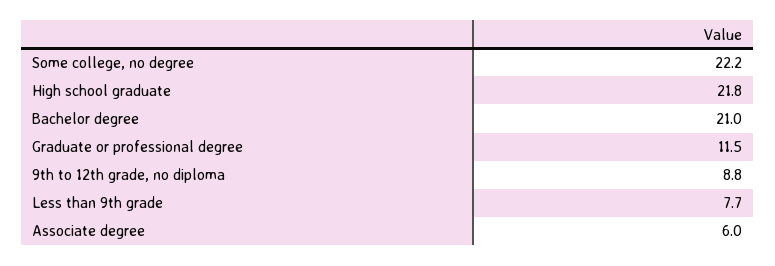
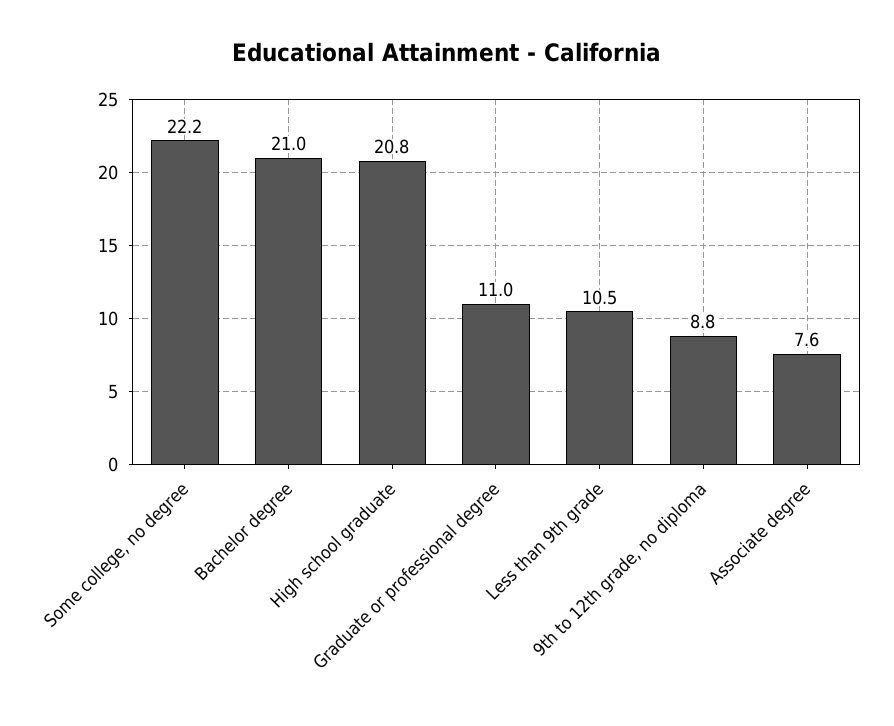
High school graduate: 21.8 -> 20.8
Graduate or professional degree: 11.5 -> 11
Less than 9th grade: 7.7 -> 10.5
Associate degree: 6 -> 7.6

